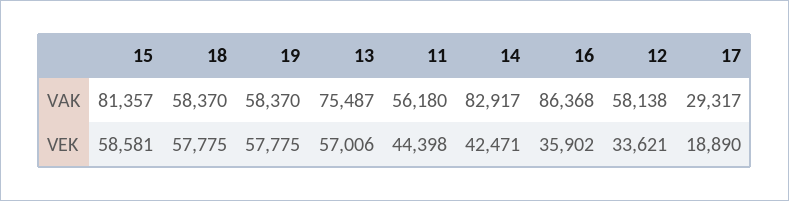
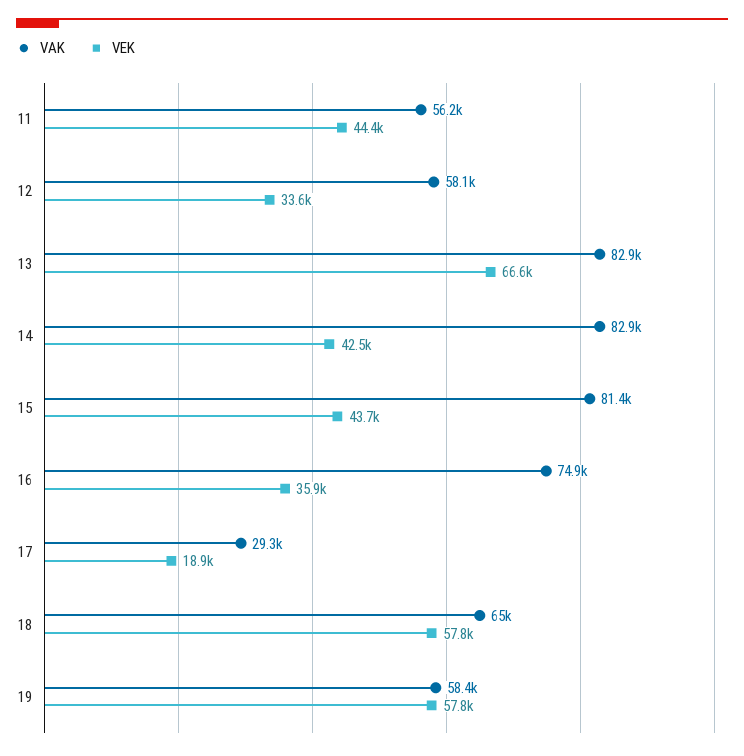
VAK, 18: 58370 -> 65000
VAK, 13: 75487 -> 82900
VAK, 16: 86368 -> 74900
VEK, 15: 58581 -> 43700
VEK, 13: 57006 -> 66600

